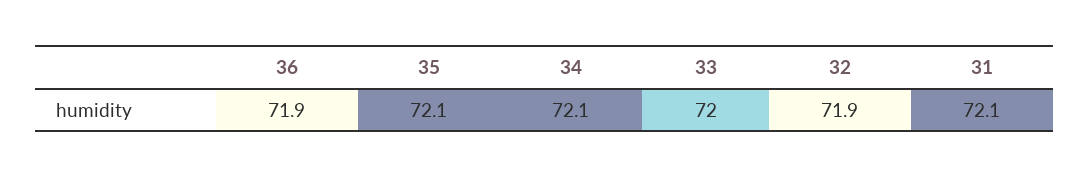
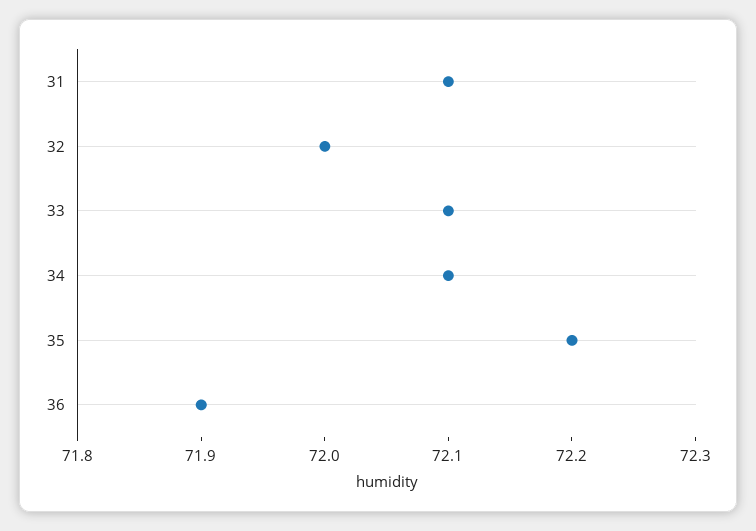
35: 72.1 -> 72.2
33: 72 -> 72.1
32: 71.9 -> 72

